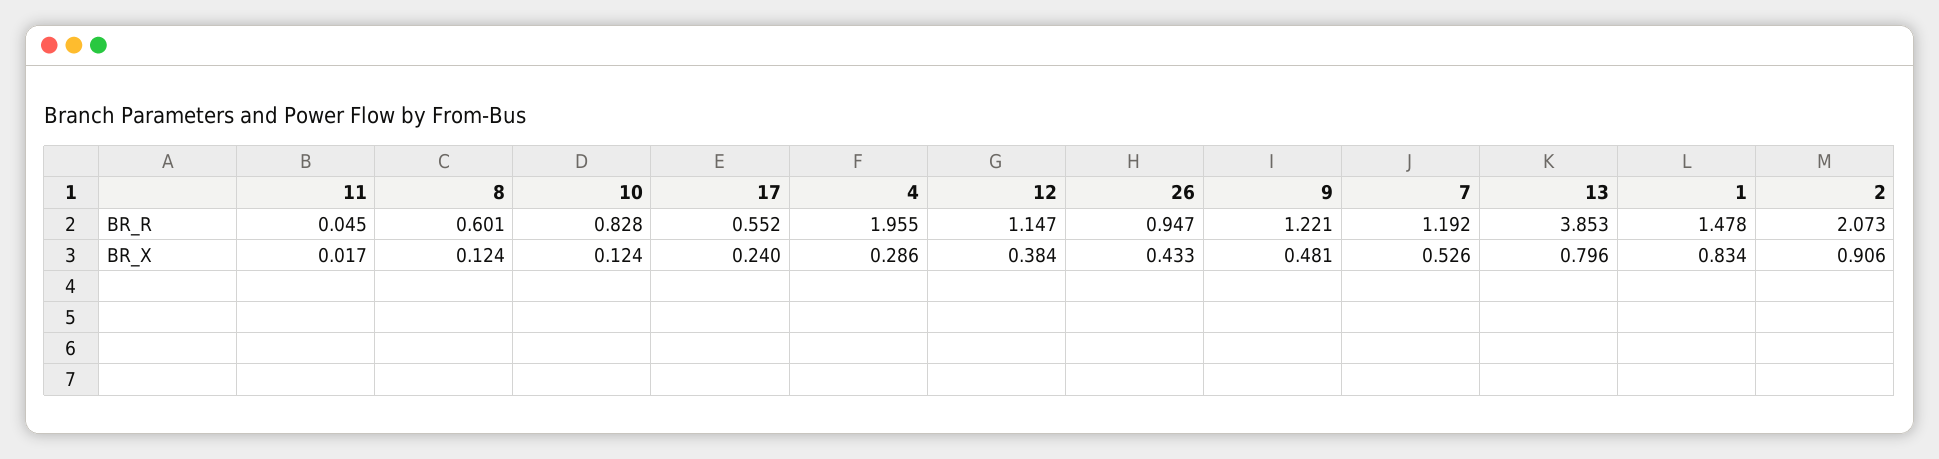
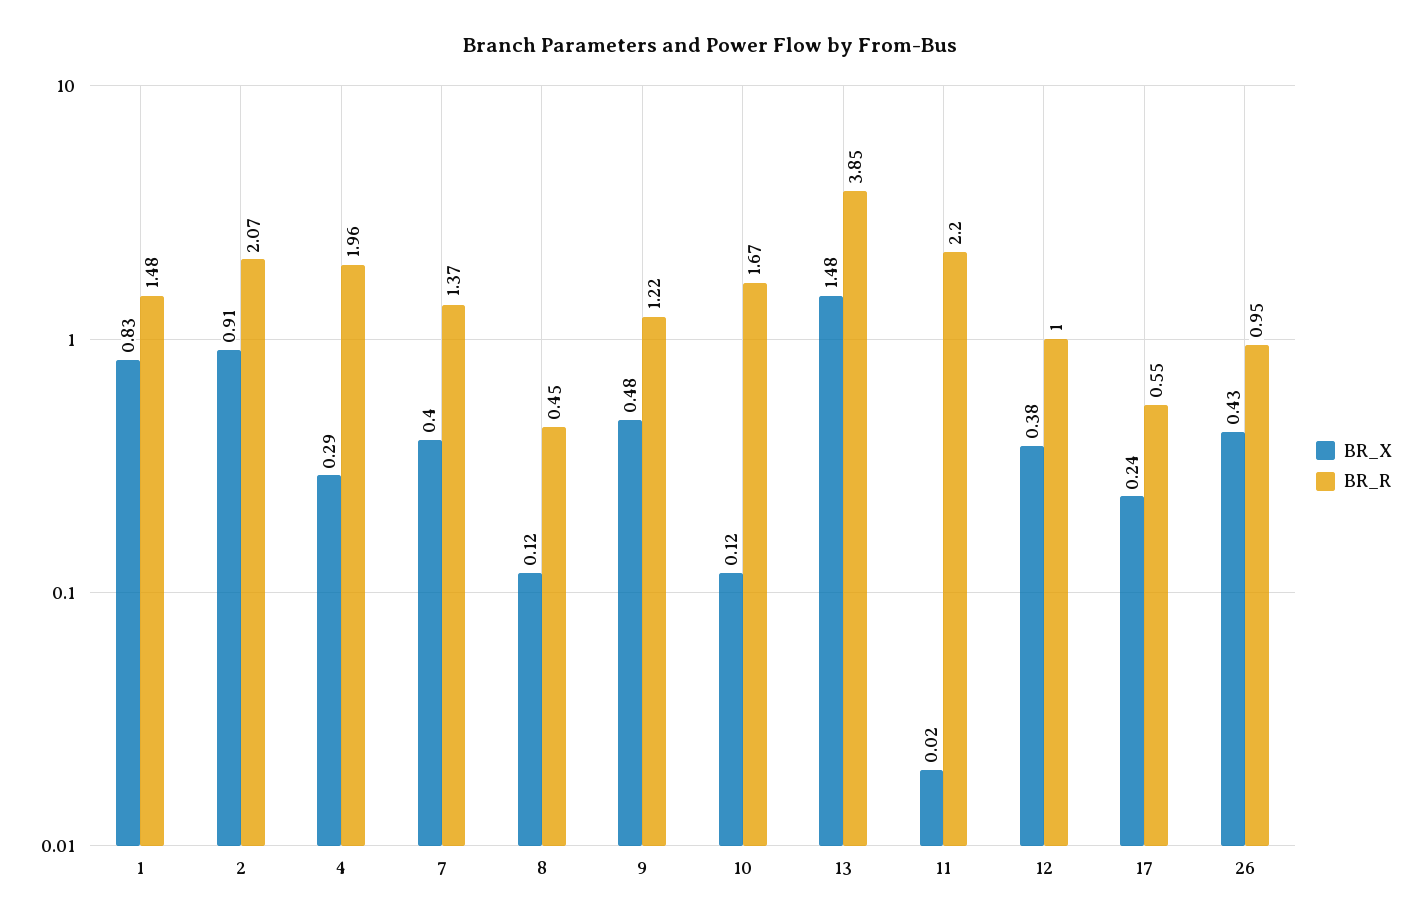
BR_R, 11: 0.045 -> 2.2
BR_R, 8: 0.601 -> 0.45
BR_R, 10: 0.828 -> 1.67
BR_R, 12: 1.147 -> 1
BR_R, 7: 1.192 -> 1.37
BR_X, 7: 0.526 -> 0.4
BR_X, 13: 0.796 -> 1.48

